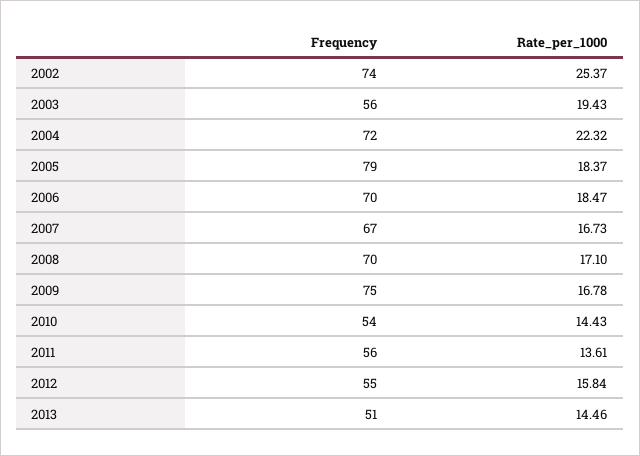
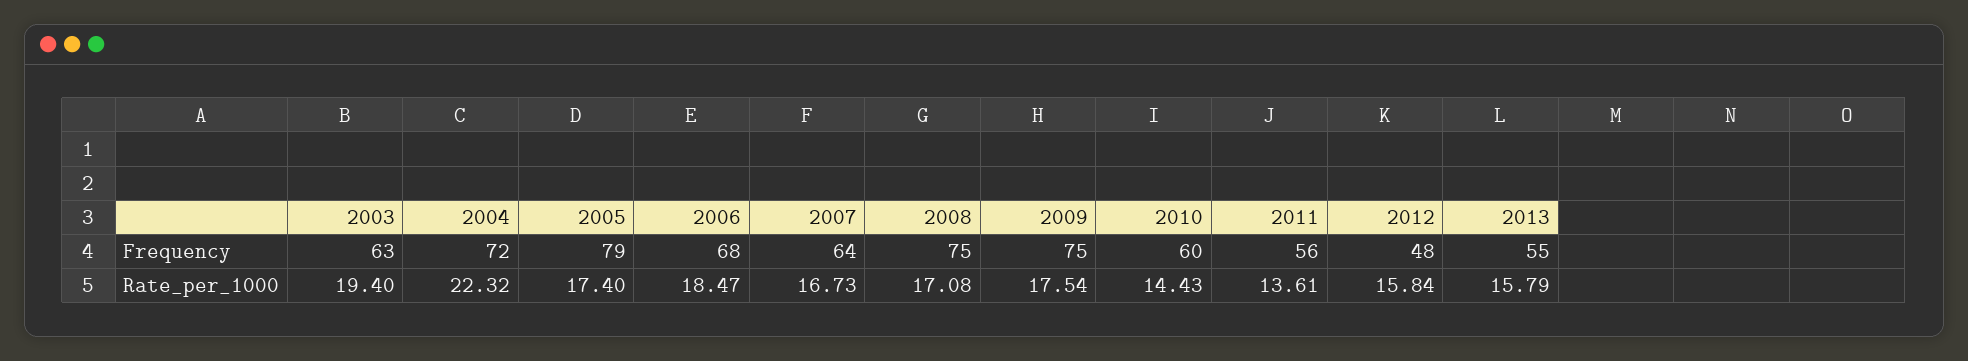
Frequency, 2002: 74 -> none
Rate_per_1000, 2002: 25.37 -> none
Frequency, 2003: 56 -> 63
Rate_per_1000, 2003: 19.43 -> 19.4
Rate_per_1000, 2005: 18.37 -> 17.4
Frequency, 2006: 70 -> 68
Frequency, 2007: 67 -> 64
Frequency, 2008: 70 -> 75
Rate_per_1000, 2008: 17.1 -> 17.08
Rate_per_1000, 2009: 16.78 -> 17.54
Frequency, 2010: 54 -> 60
Frequency, 2012: 55 -> 48
Frequency, 2013: 51 -> 55
Rate_per_1000, 2013: 14.46 -> 15.79

